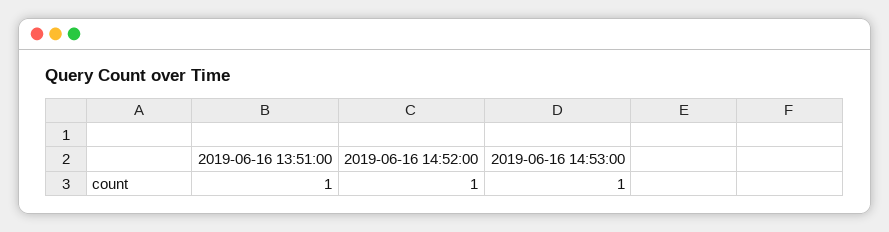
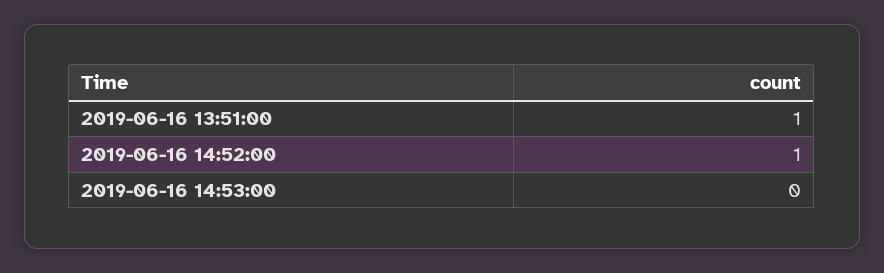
2019-06-16 14:53:00: 1 -> 0

